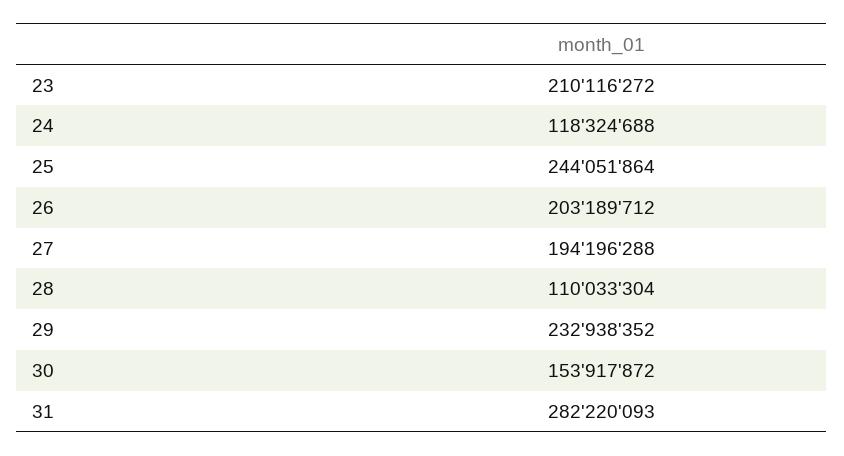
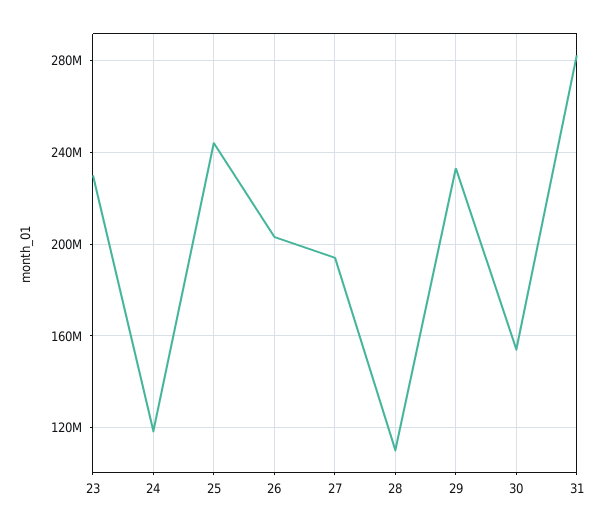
23: 210116272 -> 230000000

